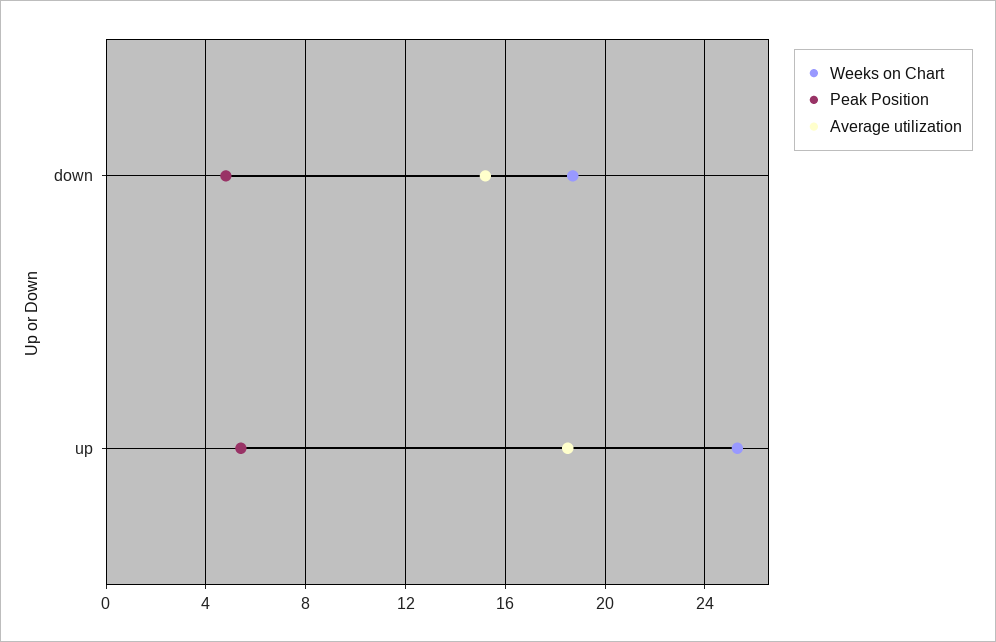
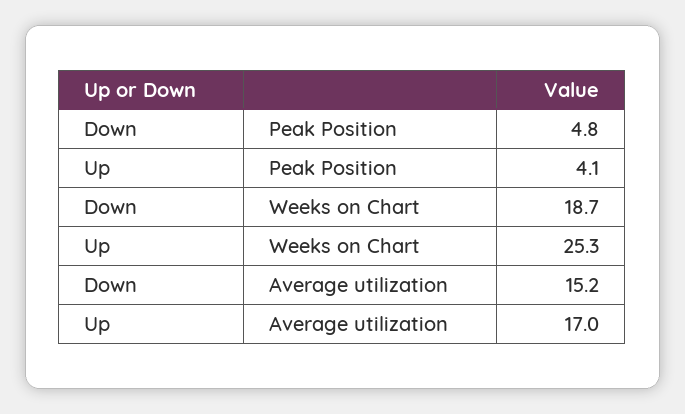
Peak Position, up: 5.5 -> 4.1
Average utilization, up: 18.5 -> 17

